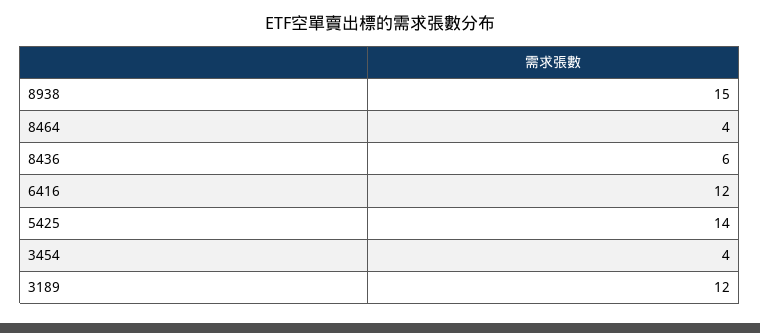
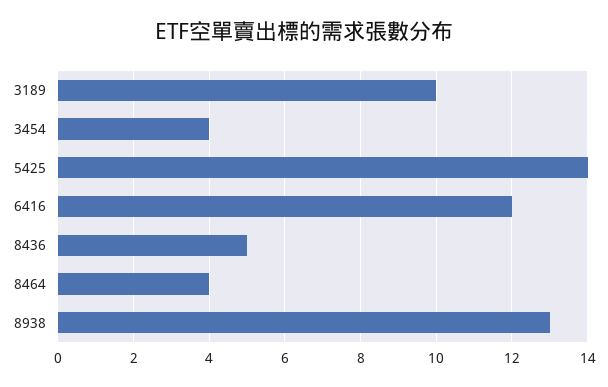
8938: 15 -> 13
8436: 6 -> 5
3189: 12 -> 10

